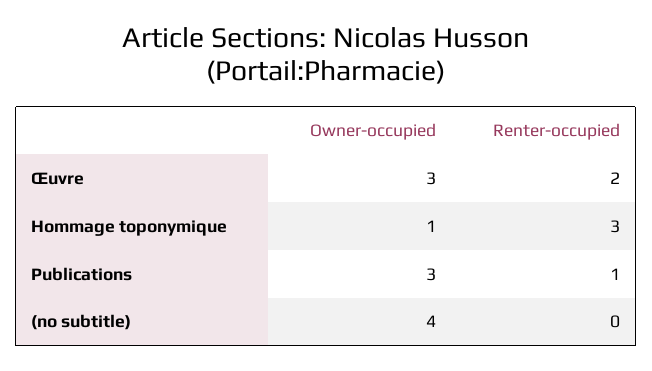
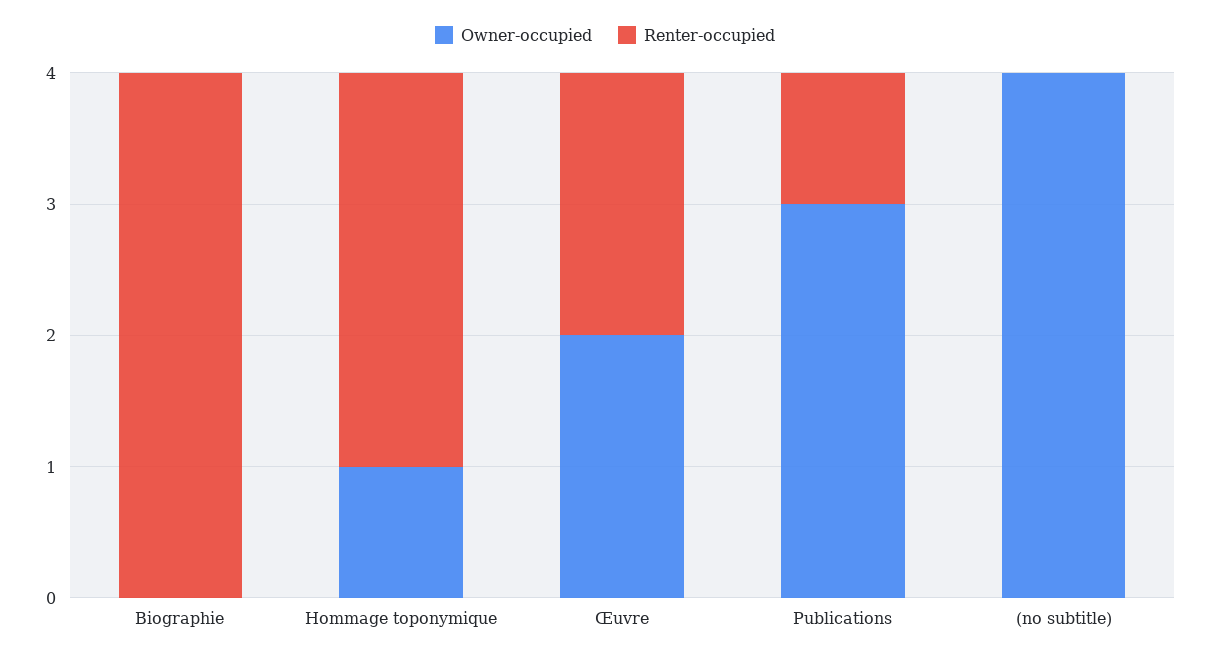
Owner-occupied, Œuvre: 3 -> 2
Owner-occupied, Biographie: none -> 0
Renter-occupied, Biographie: none -> 4

